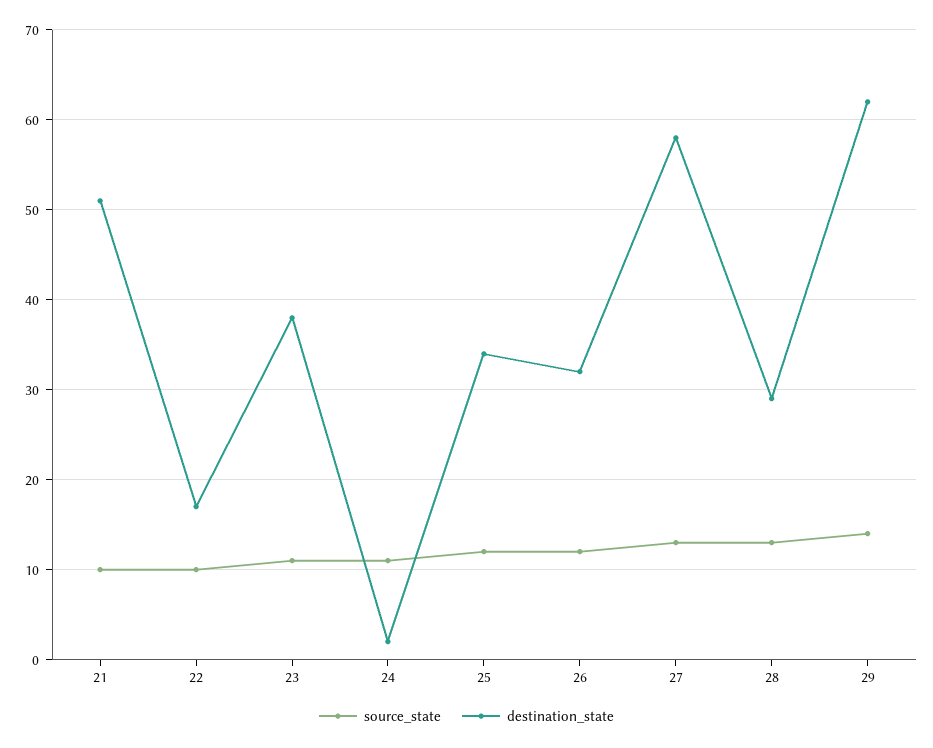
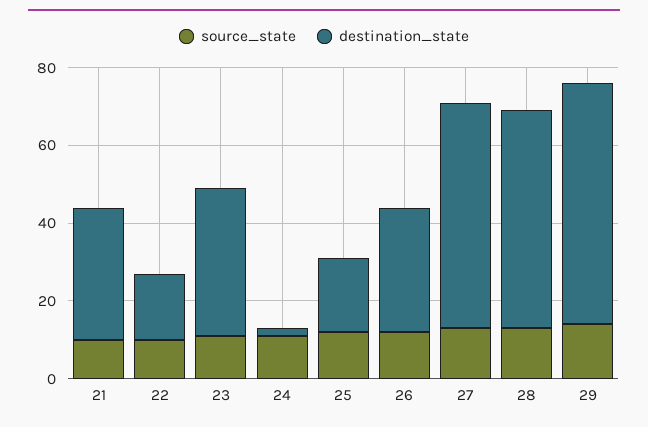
destination_state, 21: 51 -> 35
destination_state, 25: 34 -> 20
destination_state, 28: 29 -> 55

